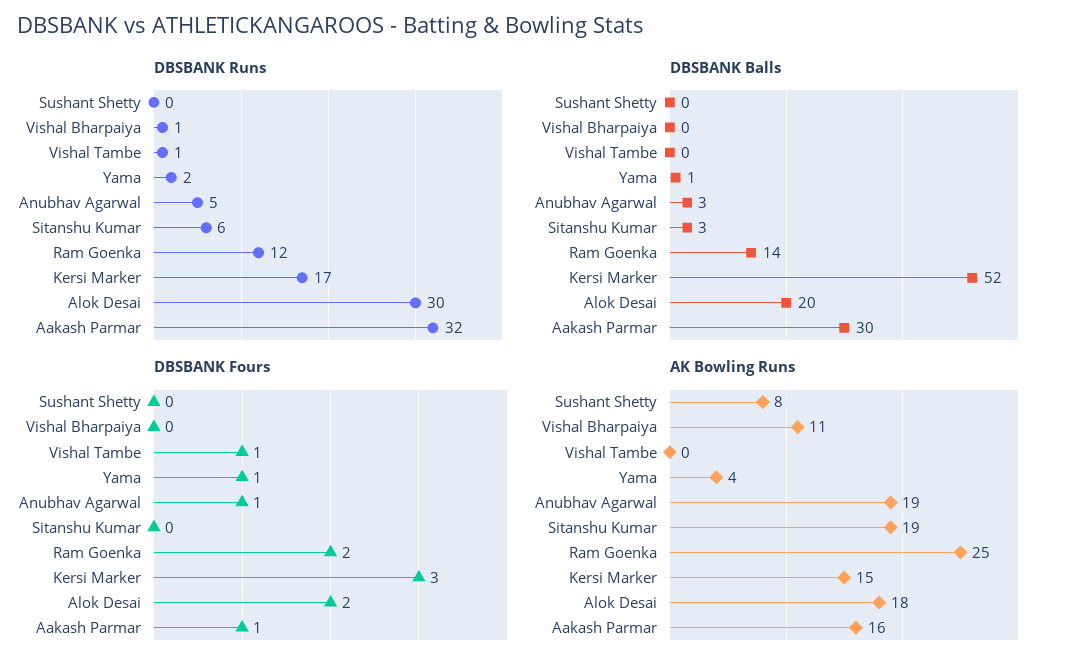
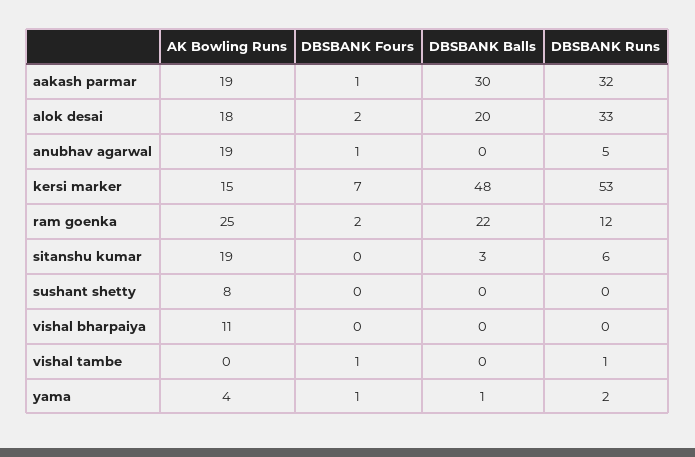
DBSBANK Runs, Vishal Bharpaiya: 1 -> 0
DBSBANK Runs, Kersi Marker: 17 -> 53
DBSBANK Runs, Alok Desai: 30 -> 33
DBSBANK Balls, Anubhav Agarwal: 3 -> 0
DBSBANK Balls, Ram Goenka: 14 -> 22
DBSBANK Balls, Kersi Marker: 52 -> 48
DBSBANK Fours, Kersi Marker: 3 -> 7
AK Bowling Runs, Aakash Parmar: 16 -> 19

